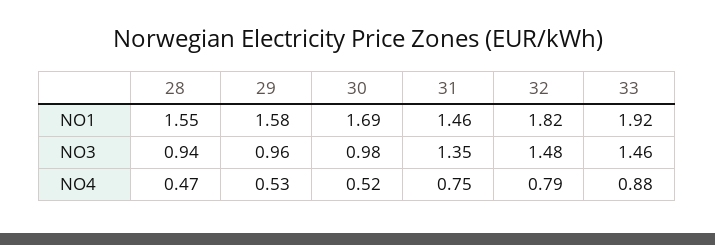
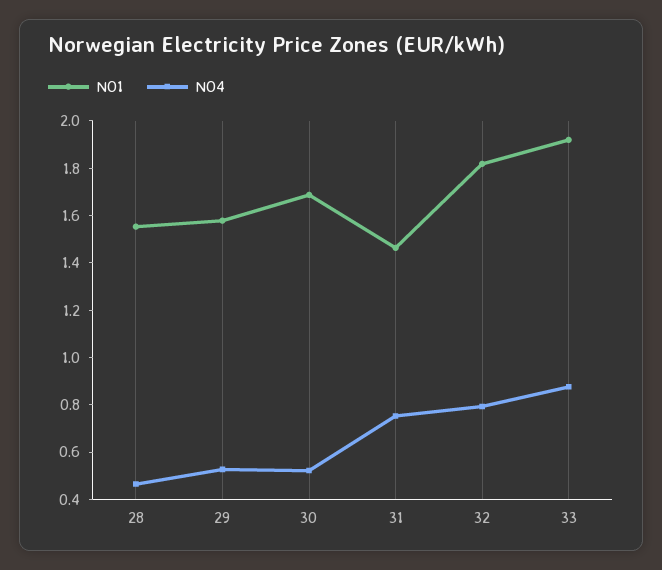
NO3, 28: 0.94 -> none
NO3, 29: 0.96 -> none
NO3, 30: 0.98 -> none
NO3, 31: 1.35 -> none
NO3, 32: 1.48 -> none
NO3, 33: 1.46 -> none

